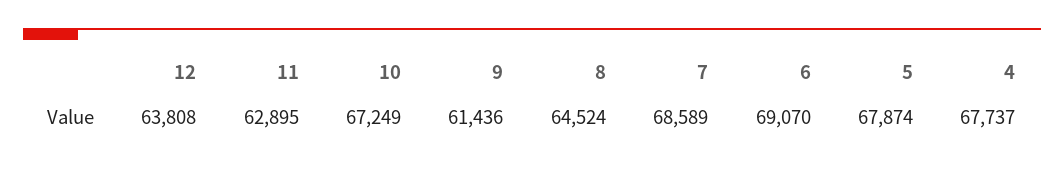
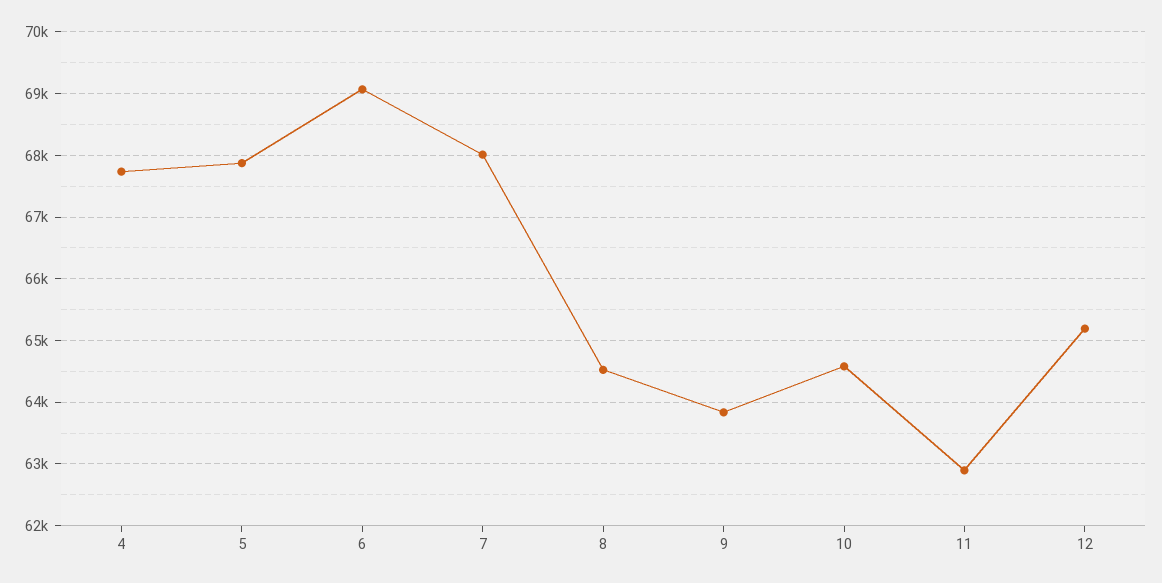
12: 63808 -> 65200
10: 67249 -> 64600
9: 61436 -> 63800
7: 68589 -> 68000

